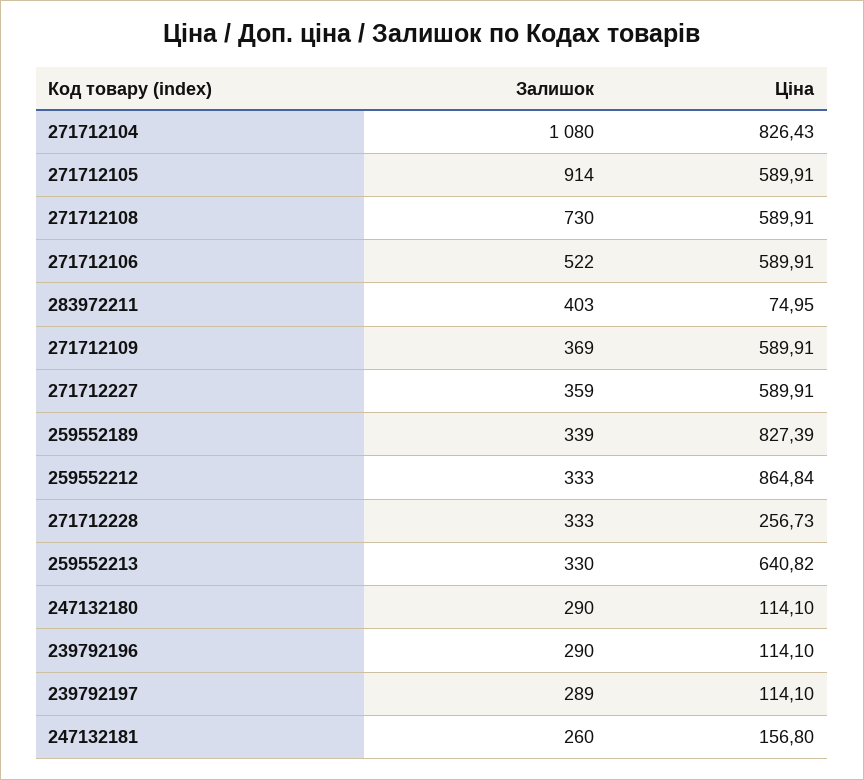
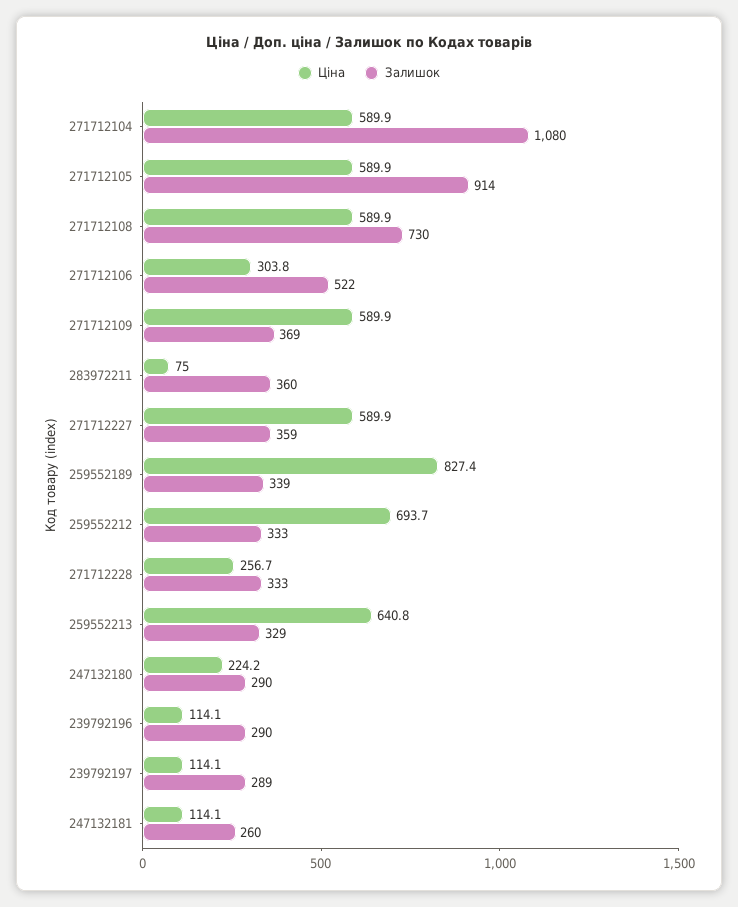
Ціна, 271712104: 826.43 -> 589.9
Ціна, 271712106: 589.91 -> 303.8
Залишок, 283972211: 403 -> 360
Ціна, 259552212: 864.84 -> 693.7
Залишок, 259552213: 330 -> 329
Ціна, 247132180: 114.1 -> 224.2
Ціна, 247132181: 156.8 -> 114.1

